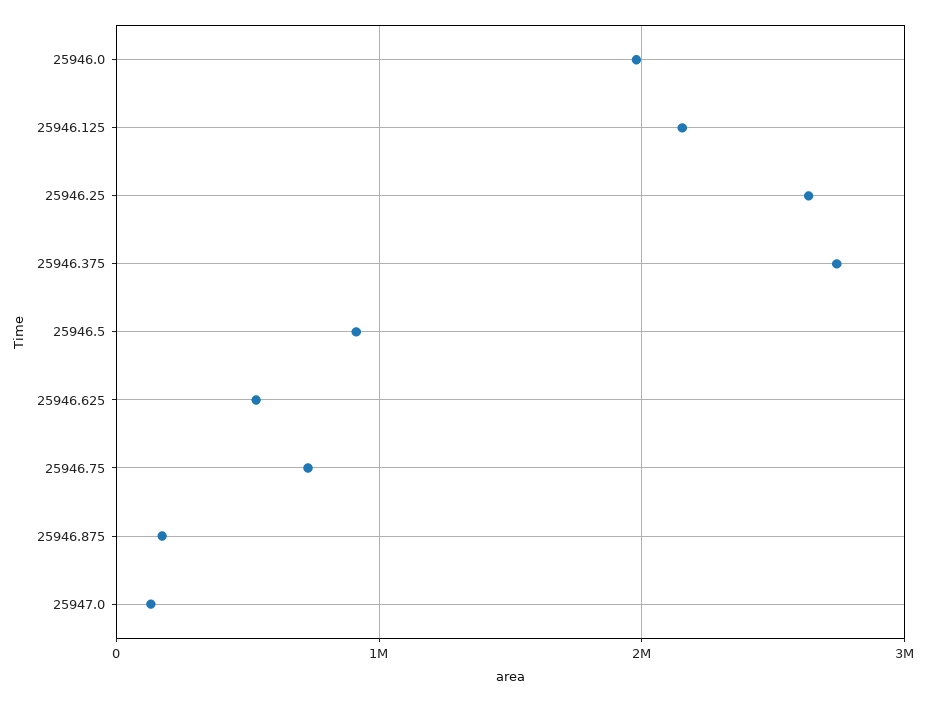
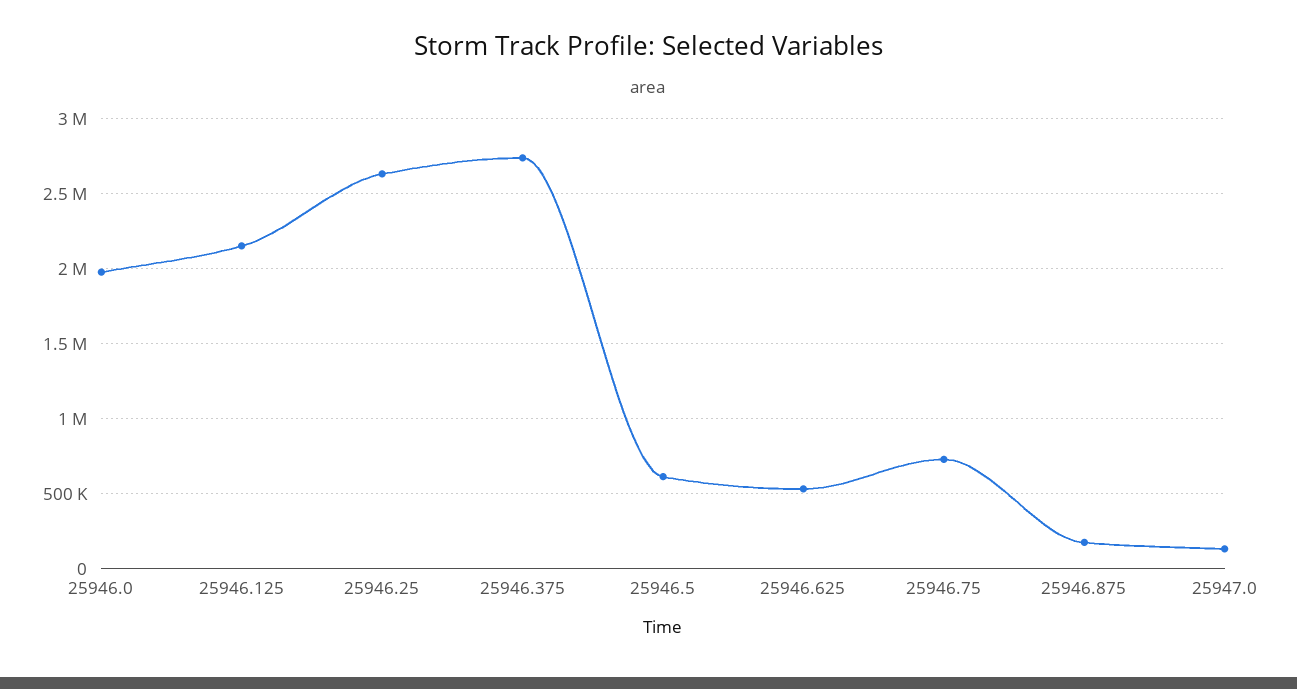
25946.5: 900000 -> 600000

